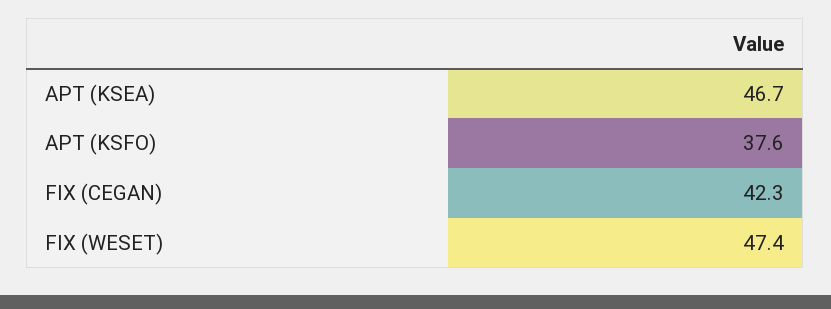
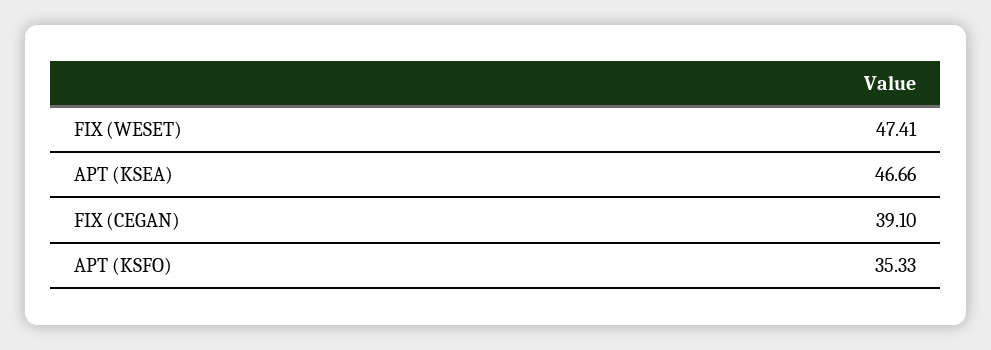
APT (KSFO): 37.6 -> 35.33
FIX (CEGAN): 42.3 -> 39.1

